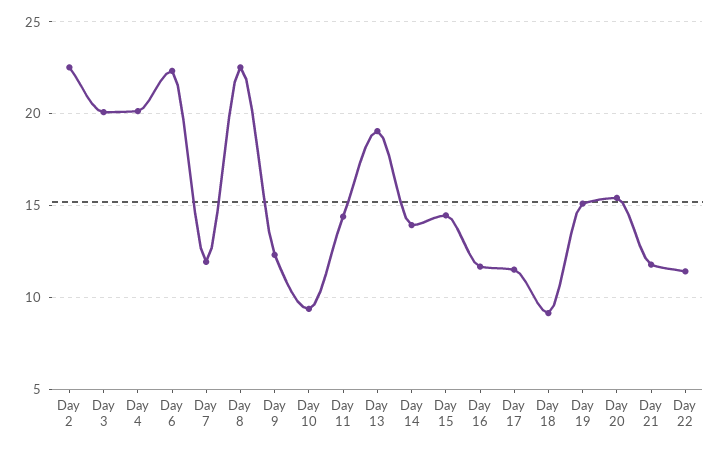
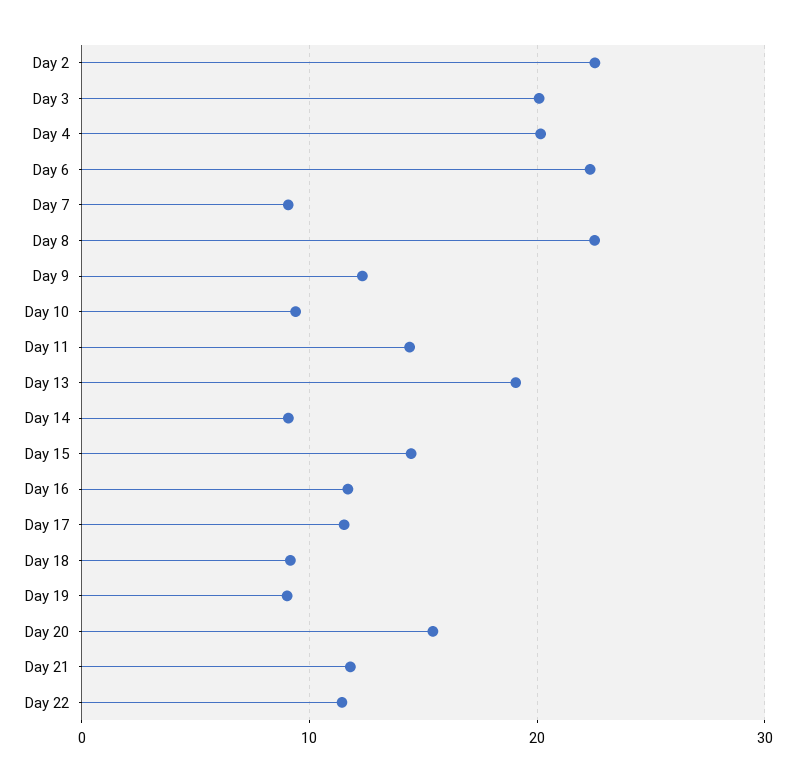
Day 7: 12 -> 9
Day 14: 14 -> 9
Day 19: 15 -> 9

